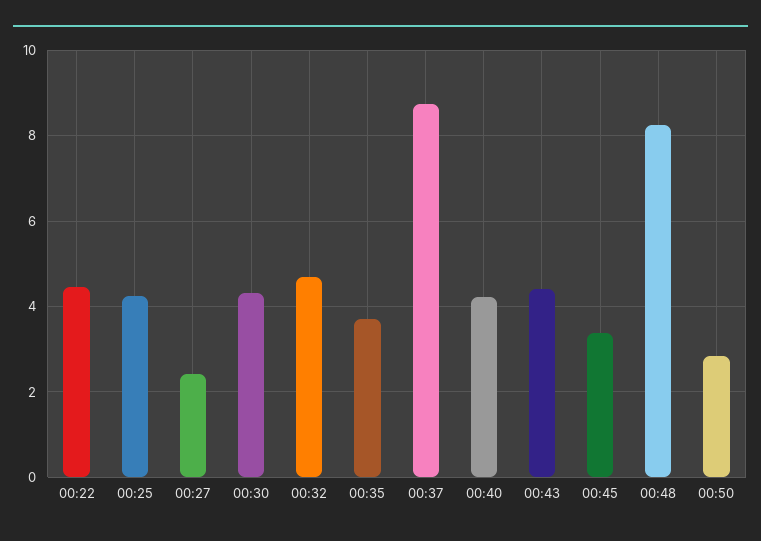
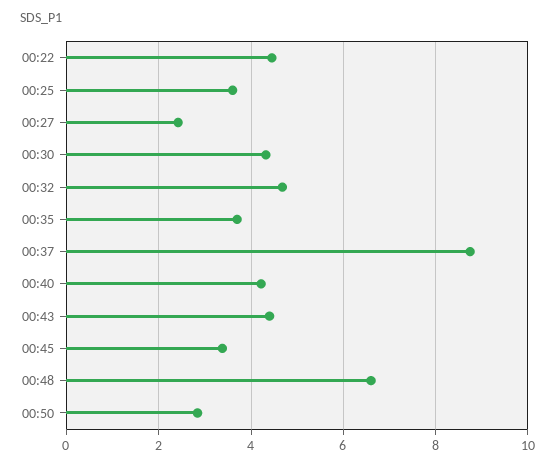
00:25: 4.2 -> 3.6
00:48: 8.2 -> 6.6

